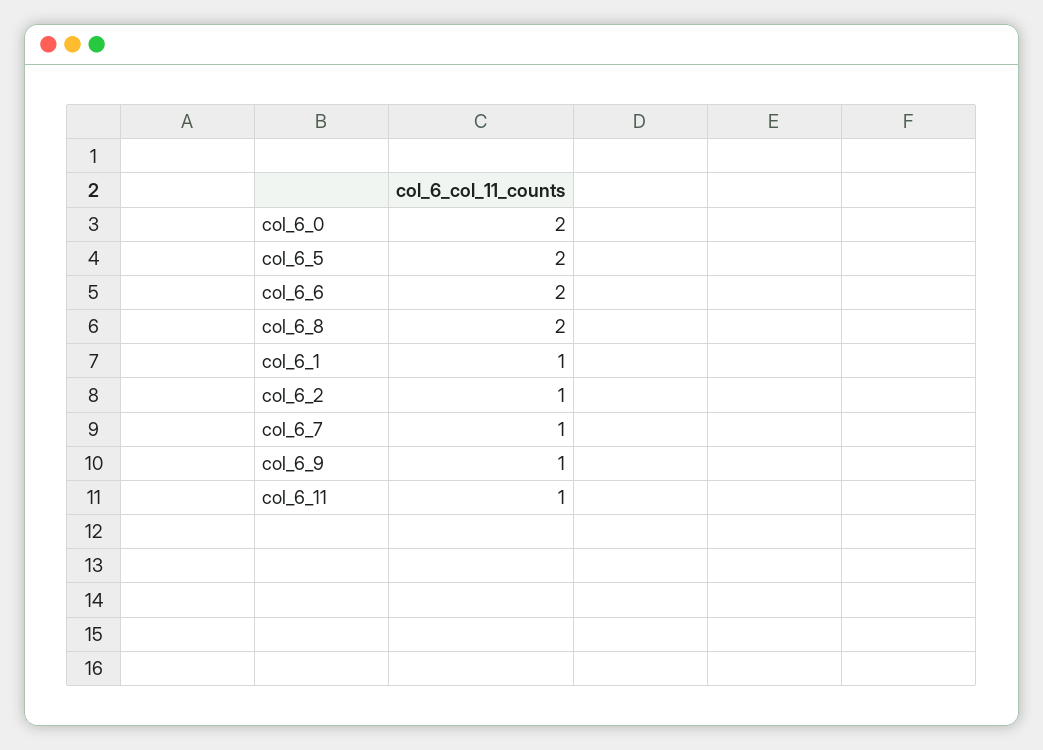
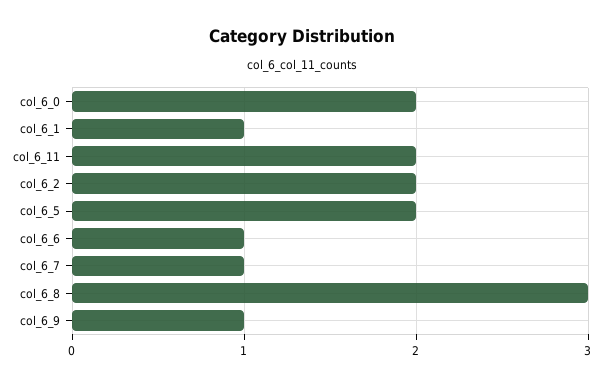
col_6_6: 2 -> 1
col_6_8: 2 -> 3
col_6_2: 1 -> 2
col_6_11: 1 -> 2

